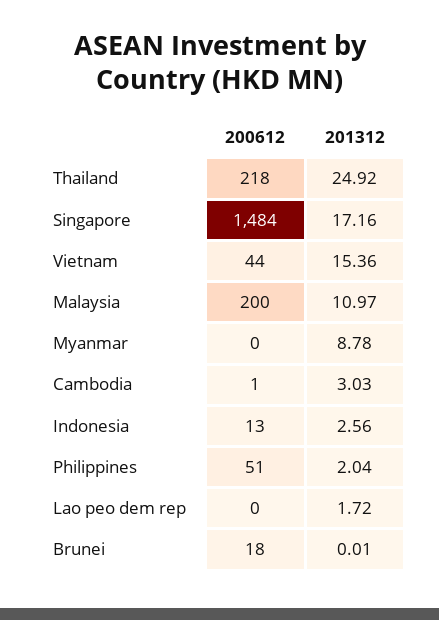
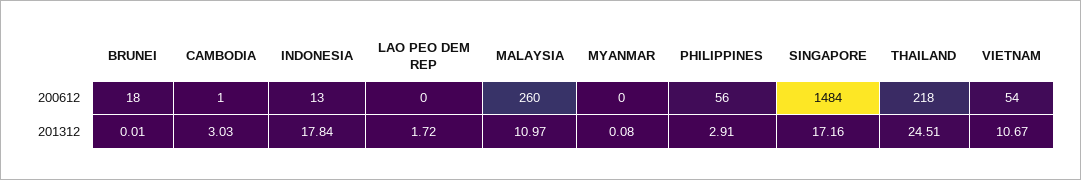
201312, Thailand: 24.92 -> 24.51
200612, Vietnam: 44 -> 54
201312, Vietnam: 15.36 -> 10.67
200612, Malaysia: 200 -> 260
201312, Myanmar: 8.78 -> 0.08
201312, Indonesia: 2.56 -> 17.84
200612, Philippines: 51 -> 56
201312, Philippines: 2.04 -> 2.91

